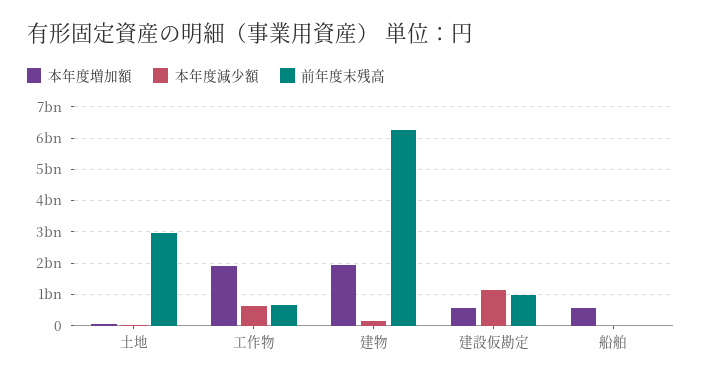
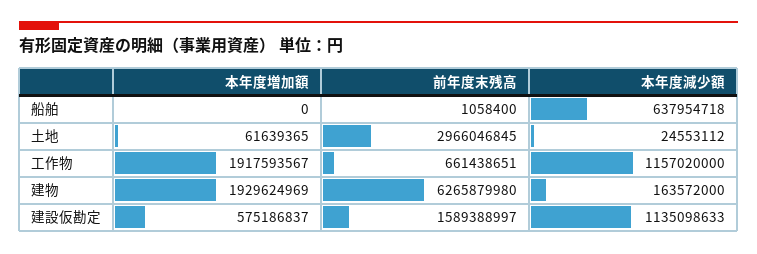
本年度減少額, 工作物: 600000000 -> 1157020000
前年度末残高, 建設仮勘定: 1000000000 -> 1589388997
本年度増加額, 船舶: 600000000 -> 0
本年度減少額, 船舶: 0 -> 637954718

